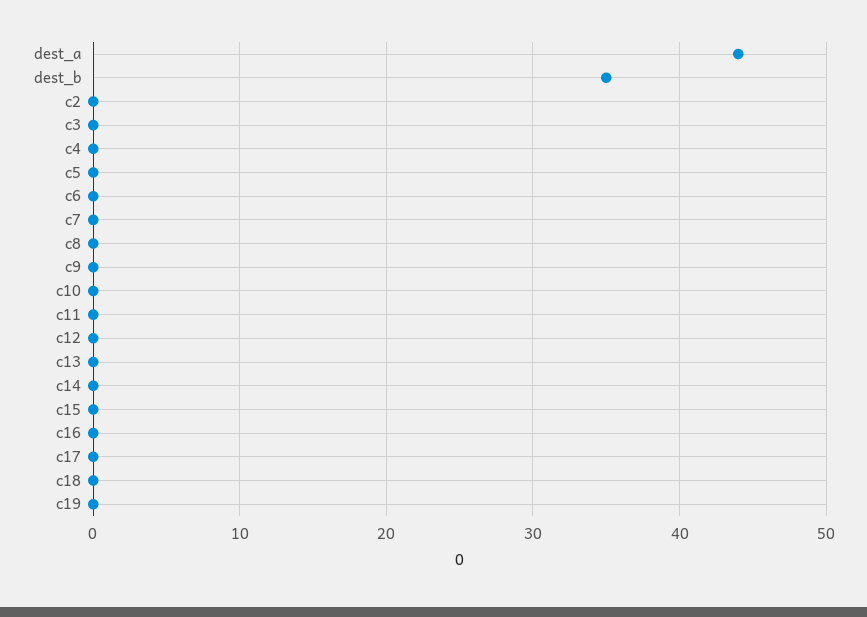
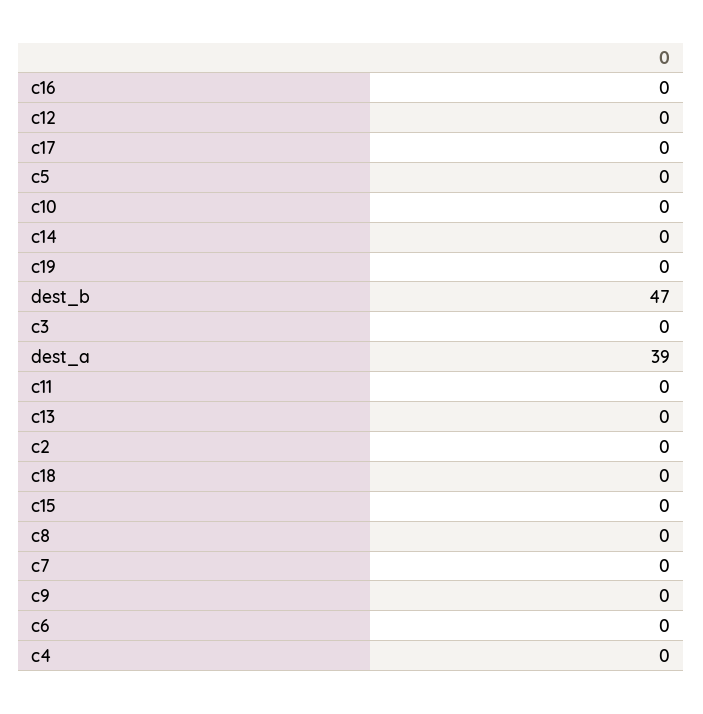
dest_a: 44 -> 39
dest_b: 35 -> 47

